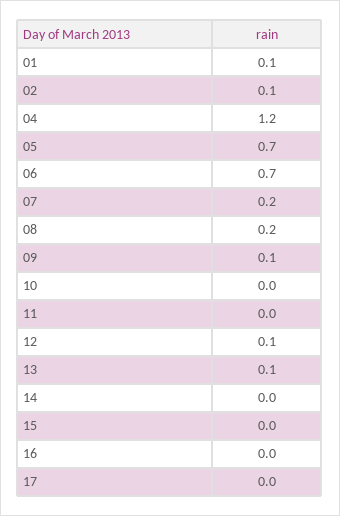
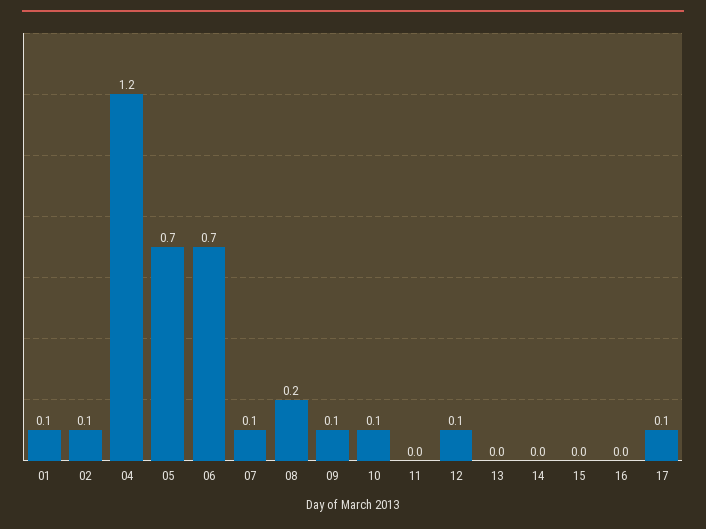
07: 0.2 -> 0.1
10: 0 -> 0.1
13: 0.1 -> 0
17: 0 -> 0.1

